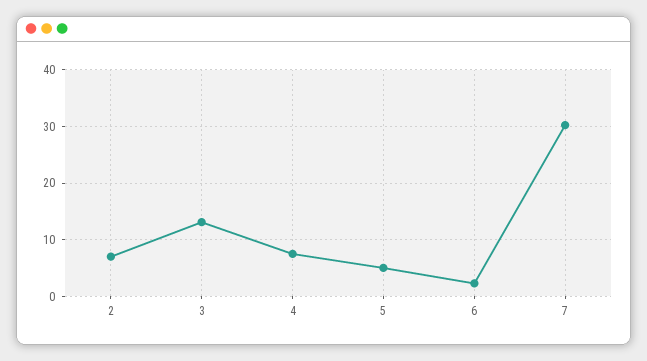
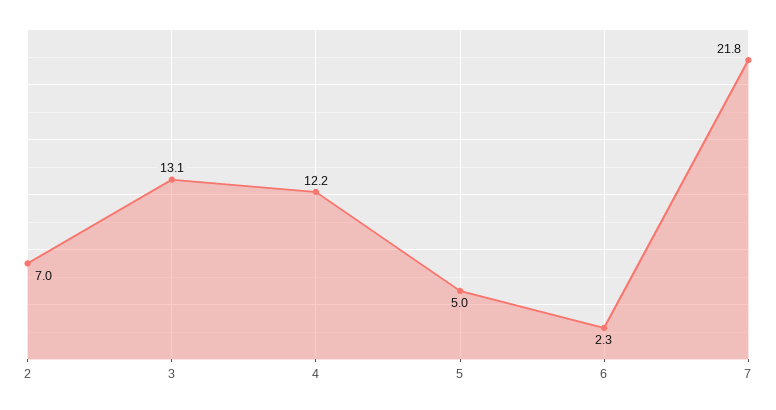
4: 8 -> 12.2
7: 30 -> 21.8

